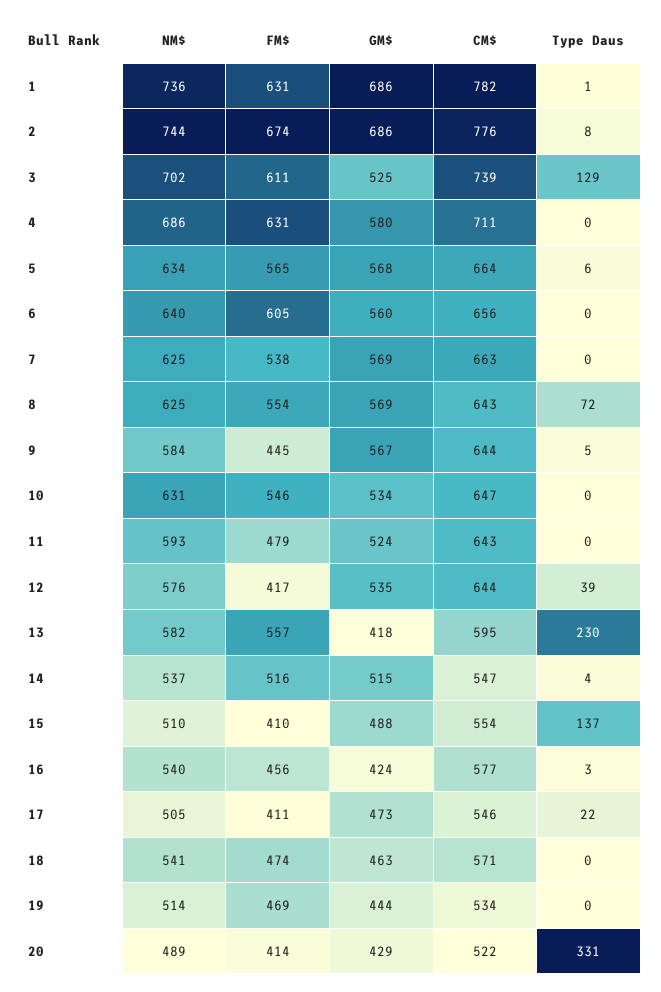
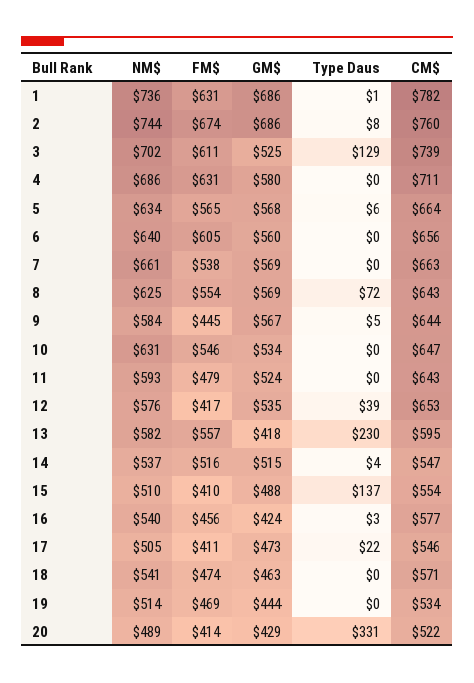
CM$, 2: 776 -> 760
NM$, 7: 625 -> 661
CM$, 12: 644 -> 653

